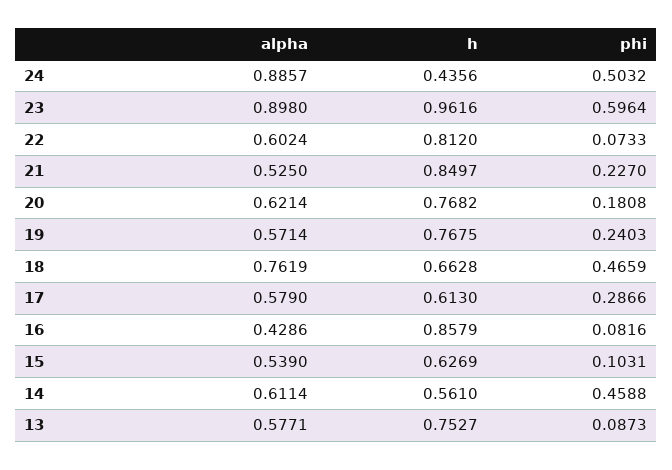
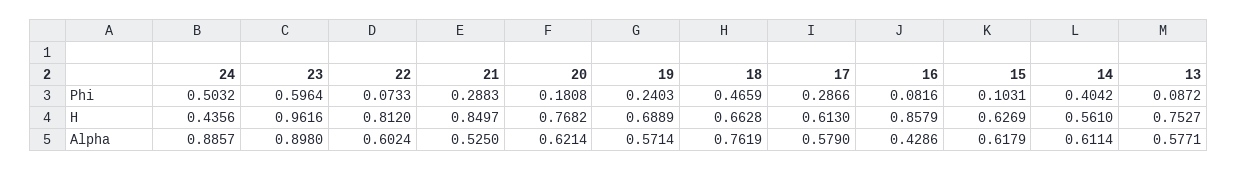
phi, 21: 0.227 -> 0.2883
h, 19: 0.7675 -> 0.6889
alpha, 15: 0.539 -> 0.6179
phi, 14: 0.4588 -> 0.4042
phi, 13: 0.0873 -> 0.0872

